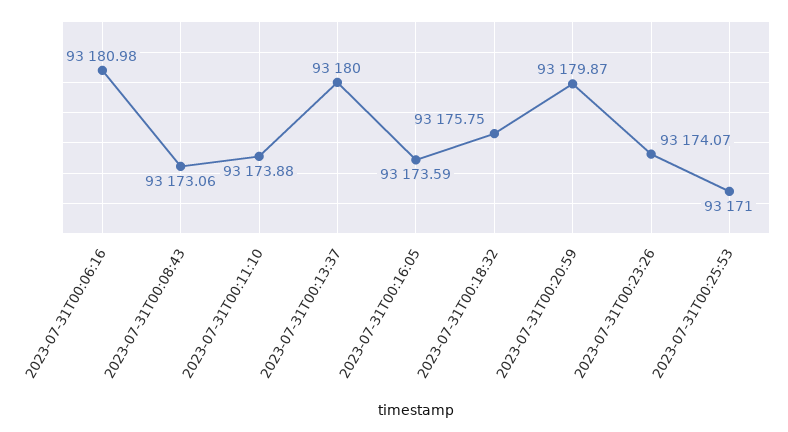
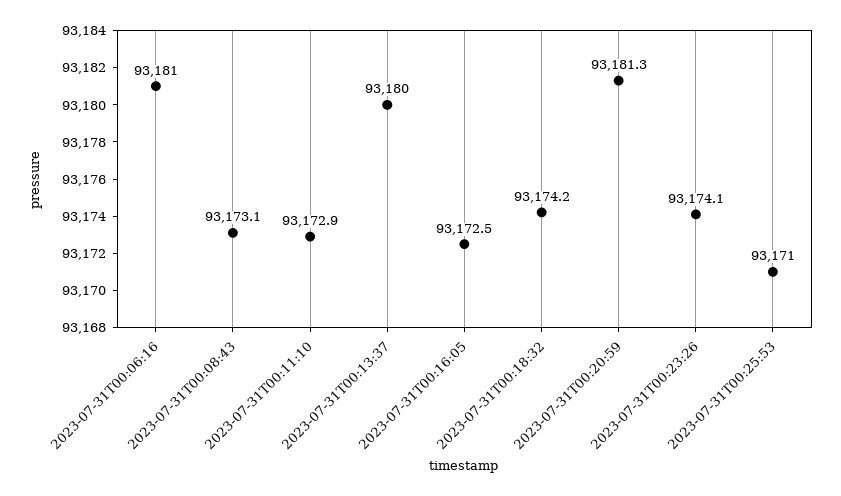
2023-07-31T00:11:10: 93173.88 -> 93172.9
2023-07-31T00:16:05: 93173.59 -> 93172.5
2023-07-31T00:18:32: 93175.75 -> 93174.2
2023-07-31T00:20:59: 93179.87 -> 93181.3

